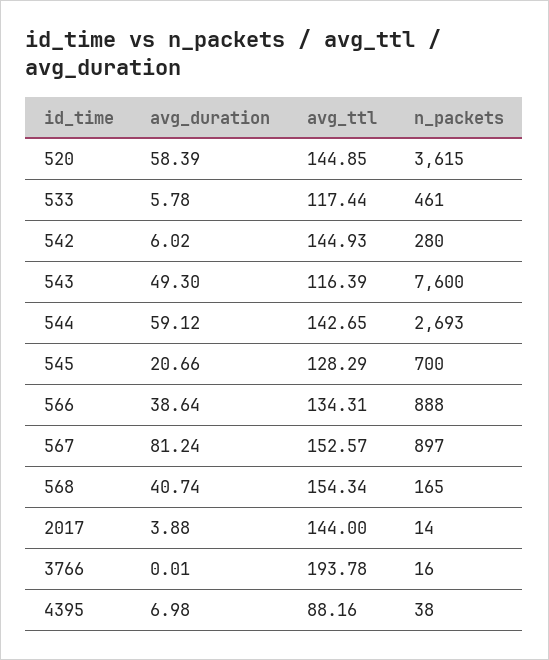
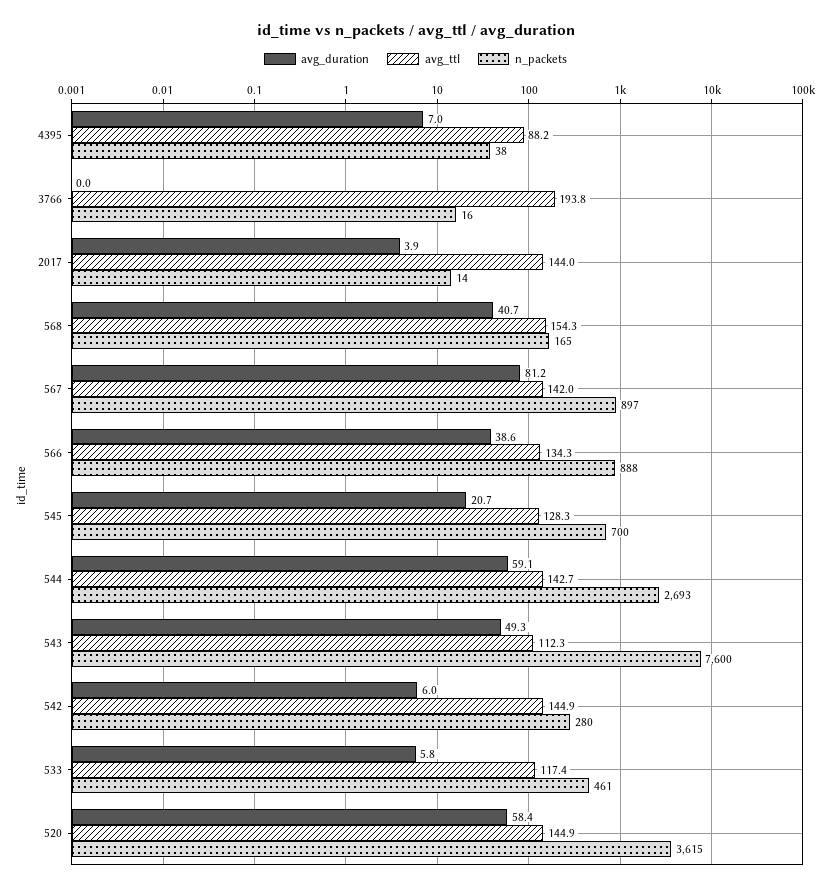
avg_ttl, 543: 116.39 -> 112.3
avg_ttl, 567: 152.57 -> 142

